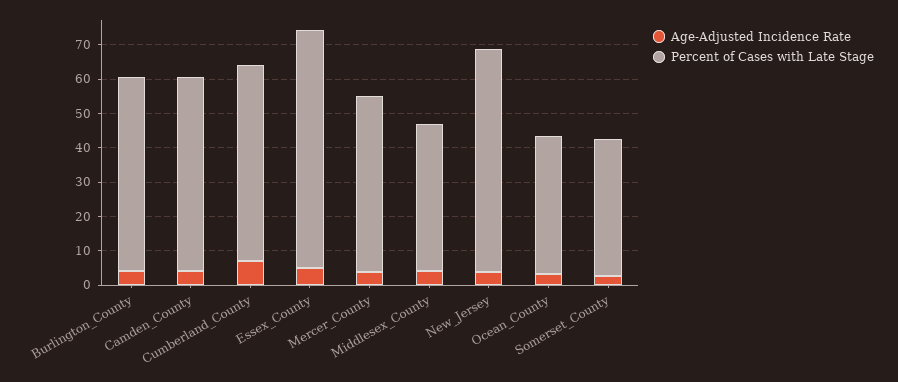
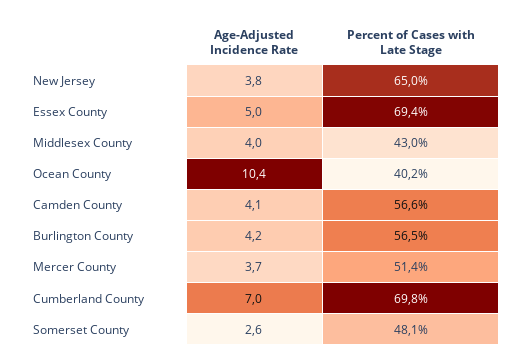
Percent of Cases with Late Stage, Cumberland_County: 57.5 -> 69.8
Age-Adjusted Incidence Rate, Ocean_County: 2.5 -> 10.4
Percent of Cases with Late Stage, Somerset_County: 40 -> 48.1

